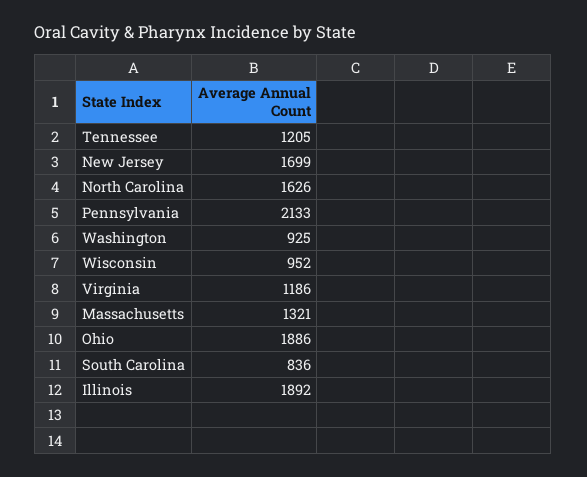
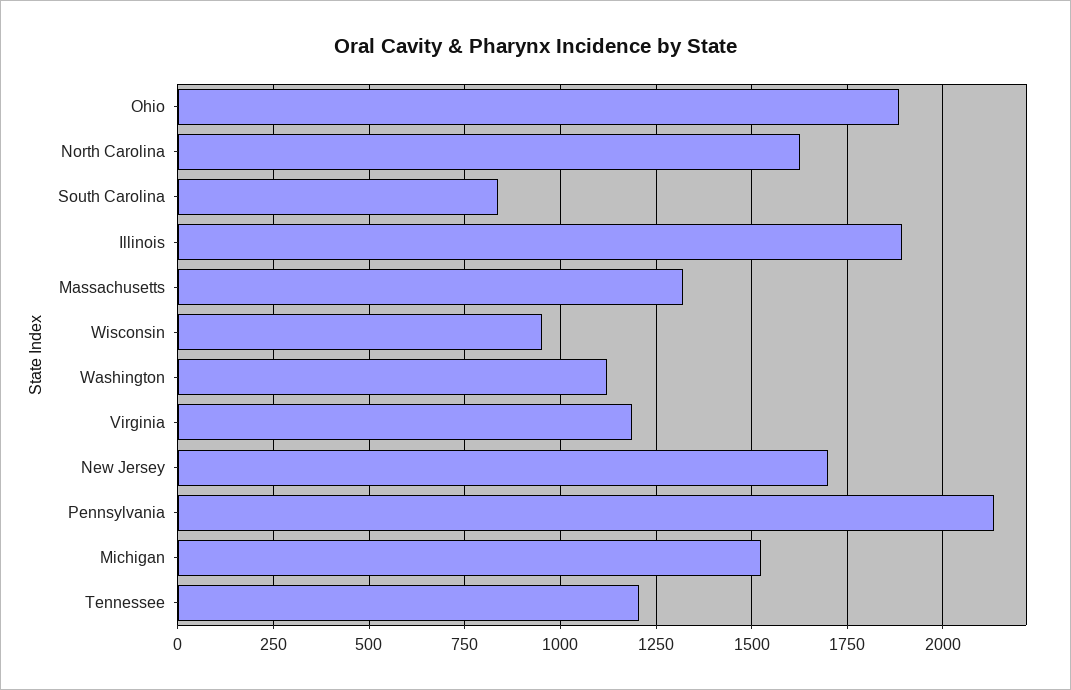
Washington: 925 -> 1125
Michigan: none -> 1525

